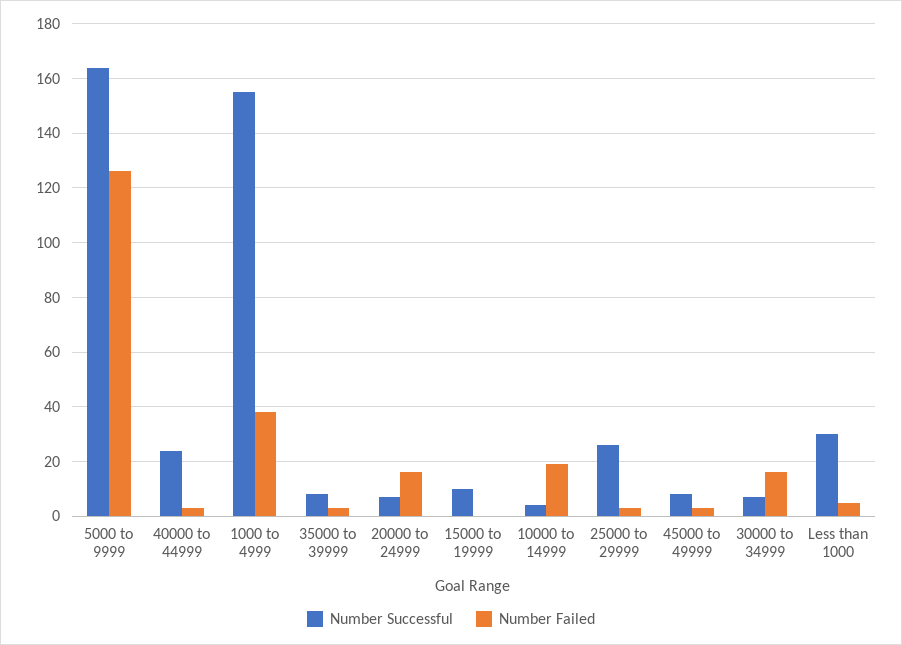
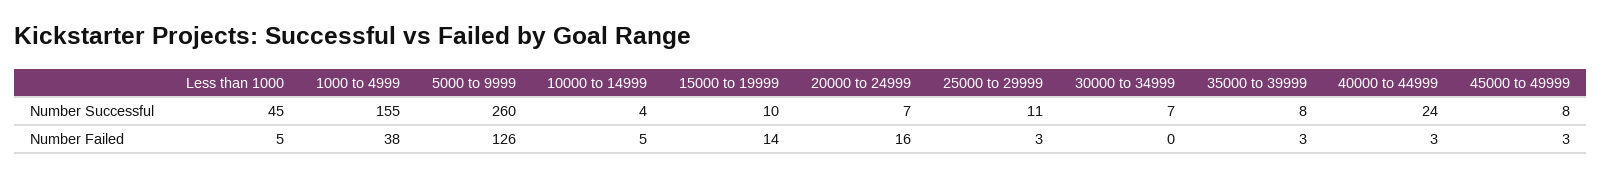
Number Successful, 5000 to 9999: 165 -> 260
Number Failed, 15000 to 19999: 0 -> 14
Number Failed, 10000 to 14999: 20 -> 5
Number Successful, 25000 to 29999: 25 -> 11
Number Failed, 30000 to 34999: 15 -> 0
Number Successful, Less than 1000: 30 -> 45

